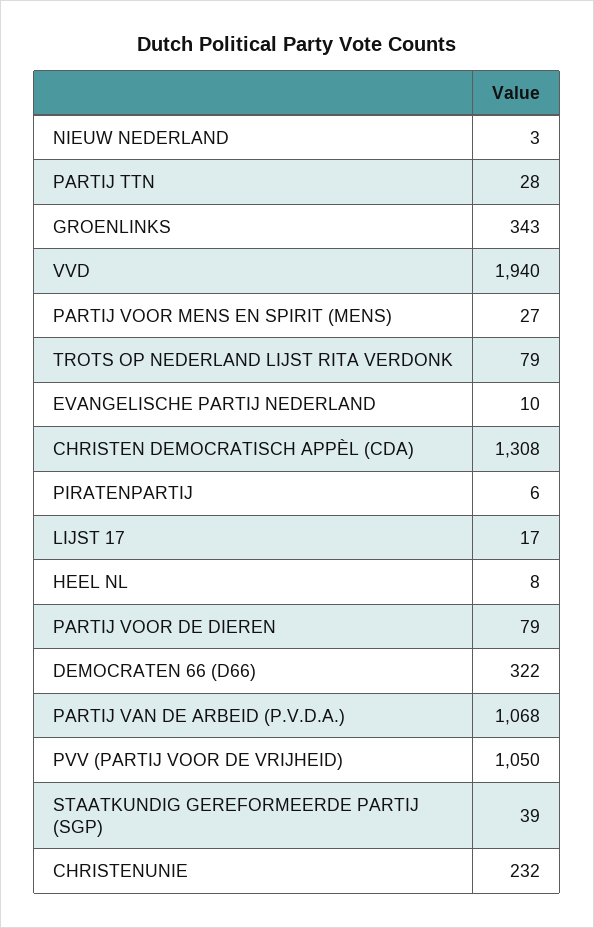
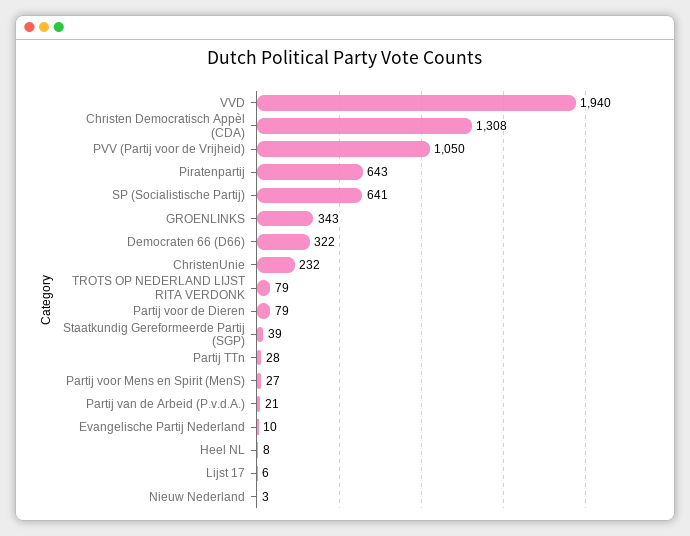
PIRATENPARTIJ: 6 -> 643
LIJST 17: 17 -> 6
PARTIJ VAN DE ARBEID (P.V.D.A.): 1068 -> 21
SP (Socialistische Partij): none -> 641

